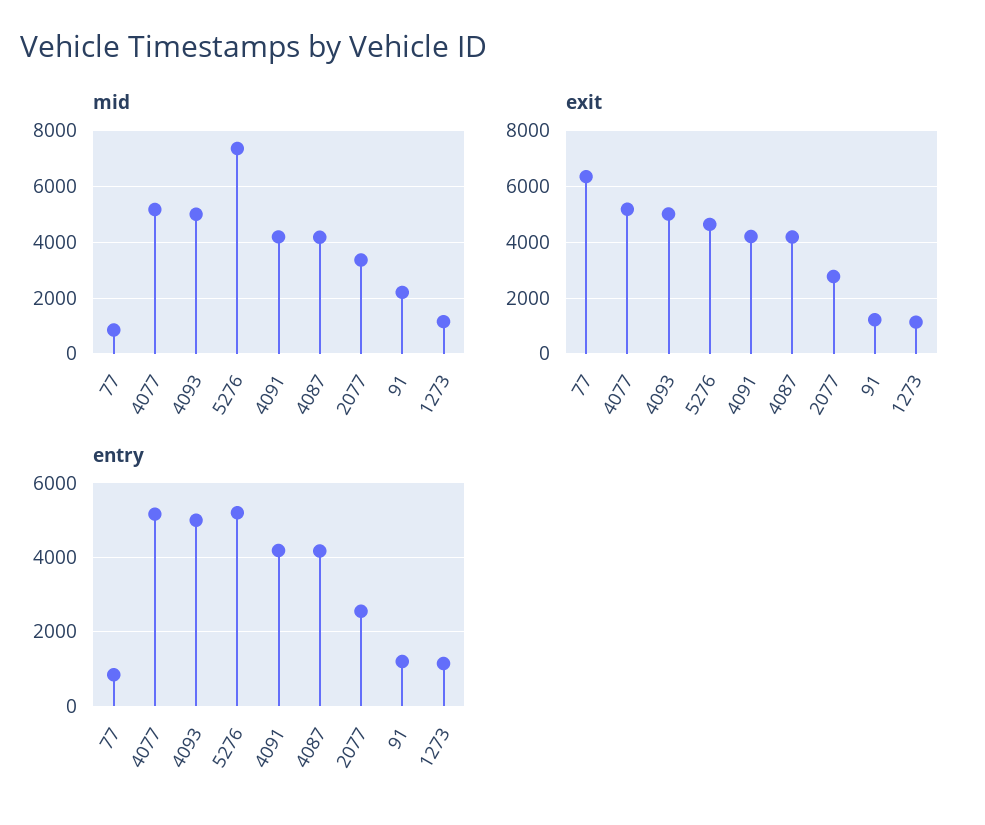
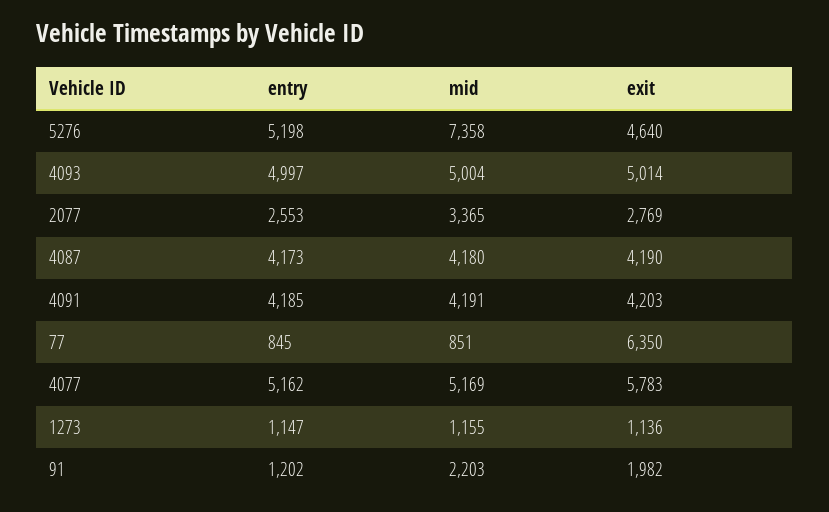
exit, 4077: 5250 -> 5783
exit, 91: 1250 -> 1982

